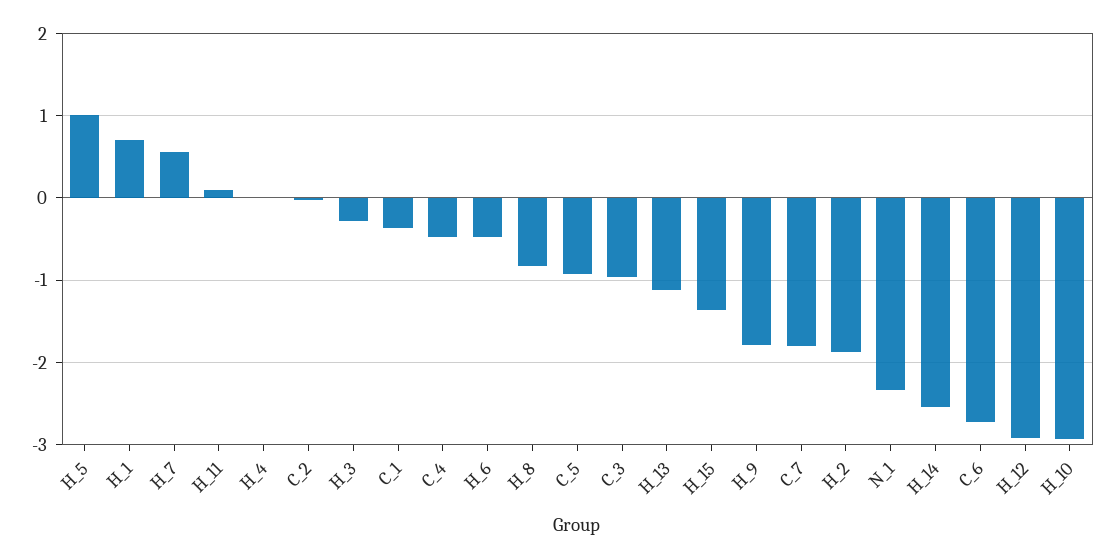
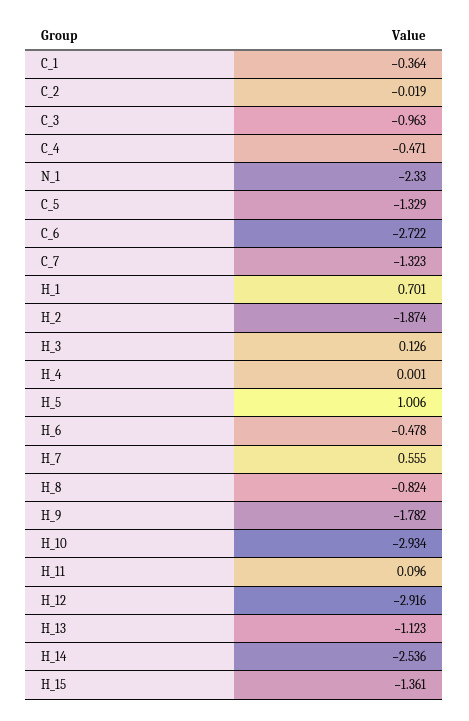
H_3: -0.3 -> 0.126
C_5: -0.9 -> -1.329
C_7: -1.8 -> -1.323

